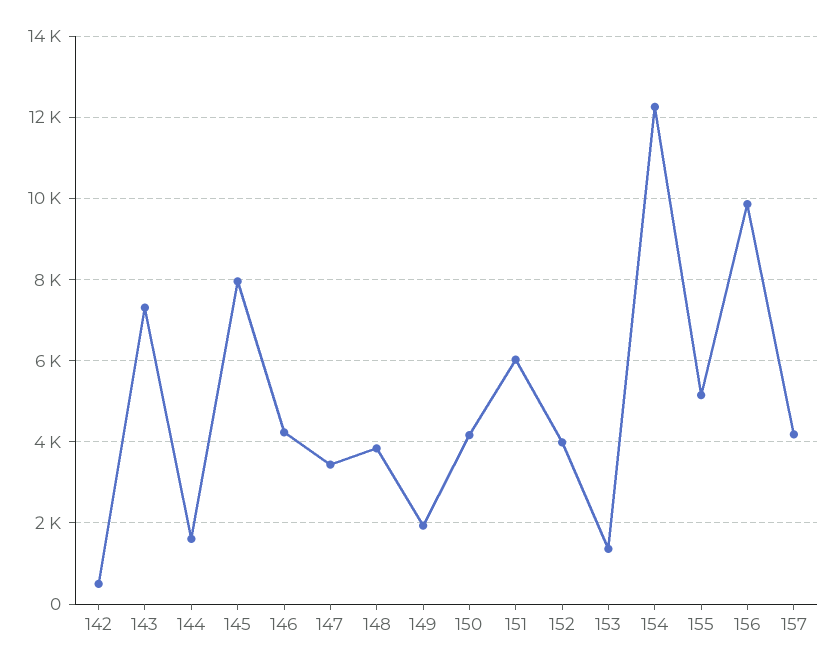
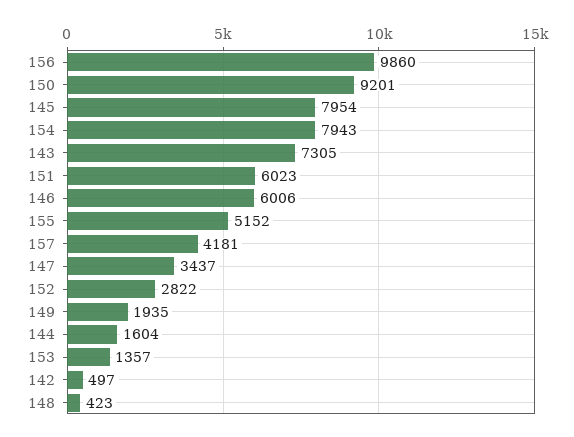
146: 4200 -> 6006
148: 3800 -> 423
150: 4200 -> 9201
152: 4000 -> 2822
154: 12200 -> 7943

